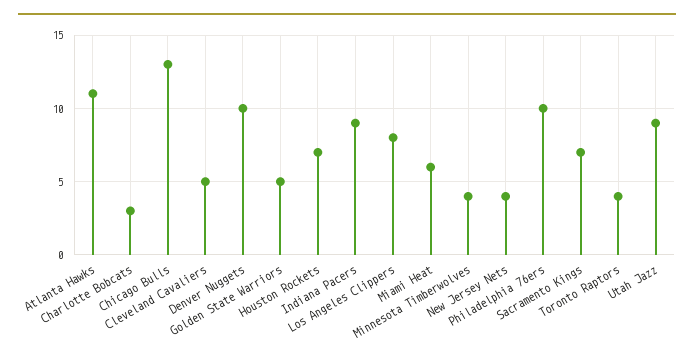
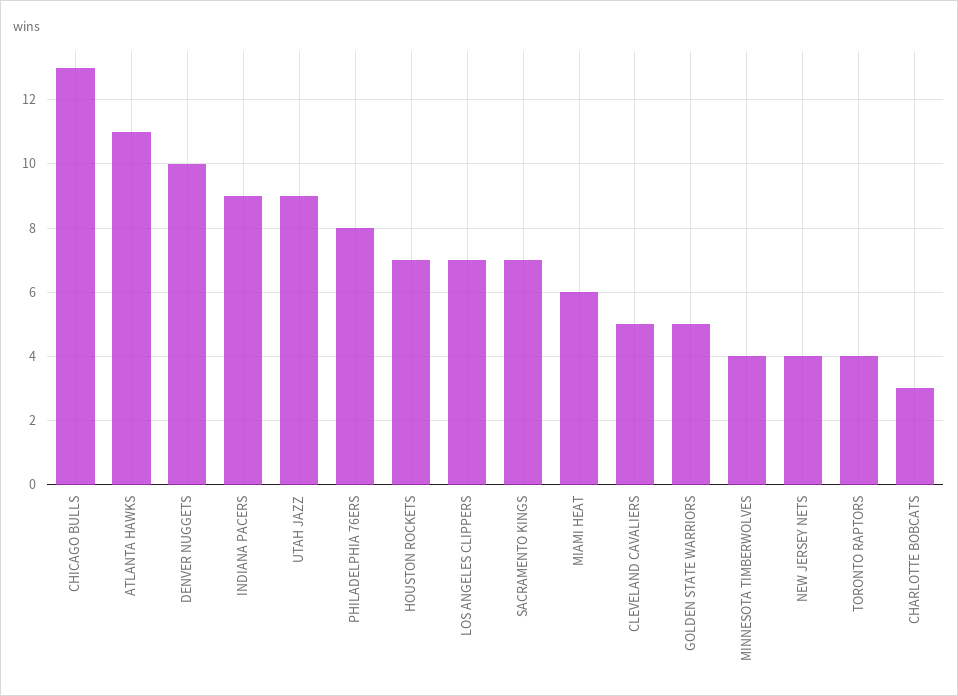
Los Angeles Clippers: 8 -> 7
Philadelphia 76ers: 10 -> 8

